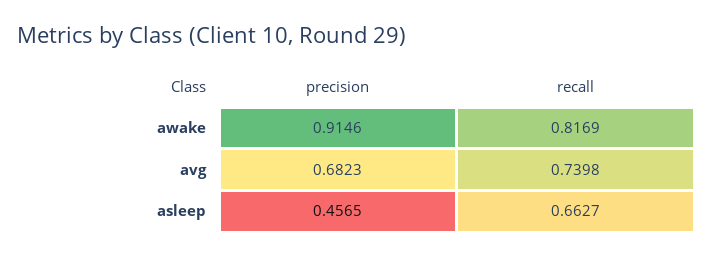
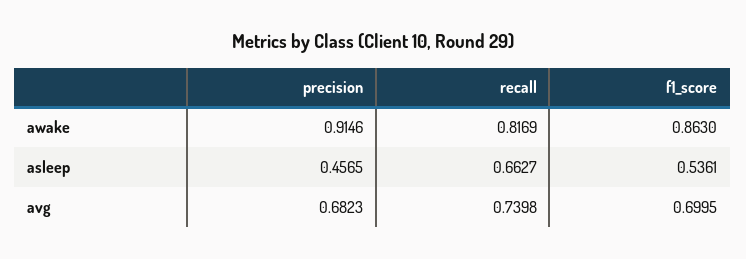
f1_score, awake: none -> 0.863
f1_score, asleep: none -> 0.5361
f1_score, avg: none -> 0.6995

